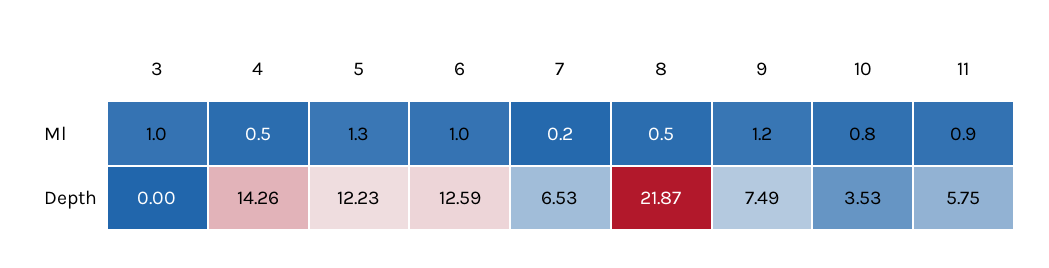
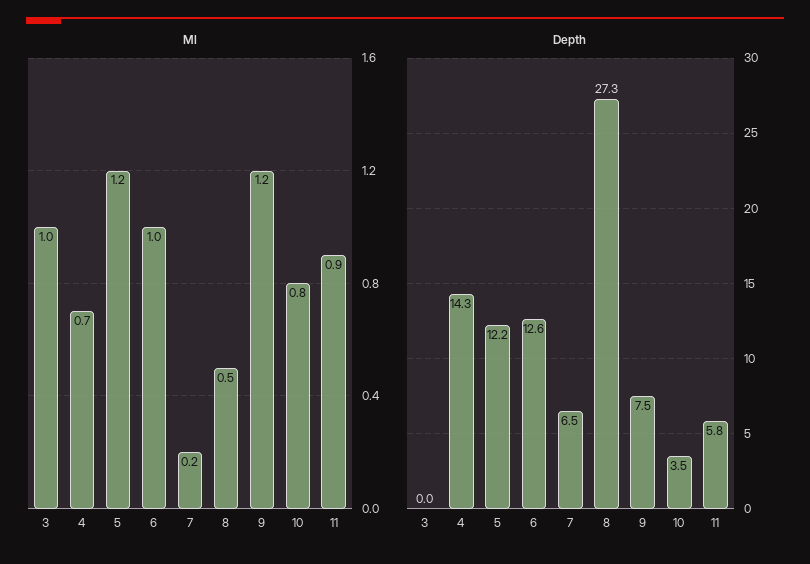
Ml, 4: 0.5 -> 0.7
Ml, 5: 1.3 -> 1.2
Depth, 8: 21.87 -> 27.3

